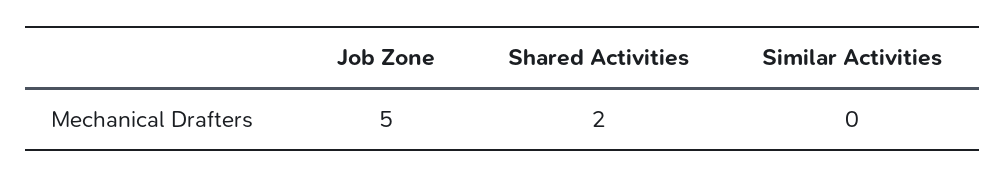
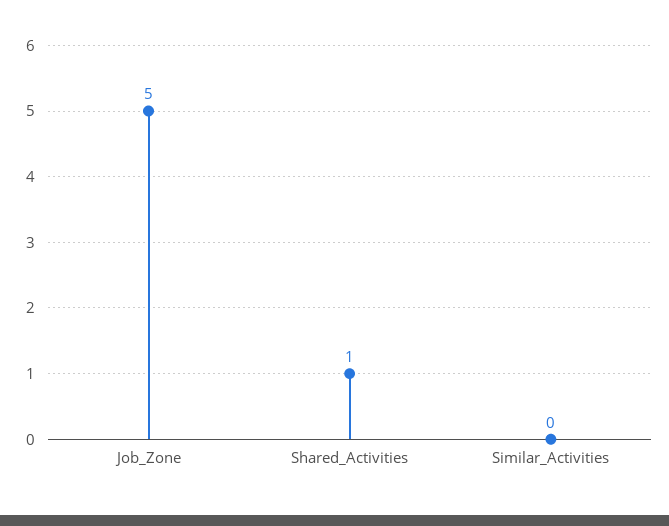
Shared Activities: 2 -> 1

